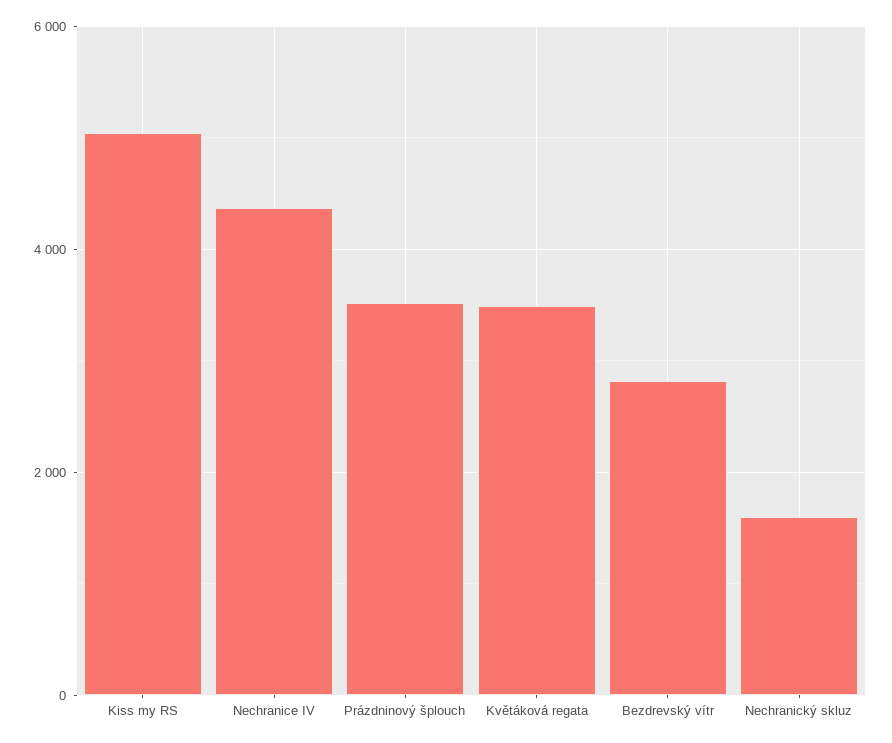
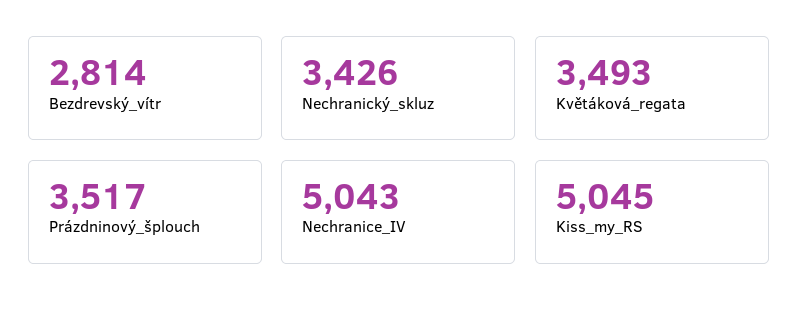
Nechranice IV: 4400 -> 5043
Nechranický skluz: 1600 -> 3426

